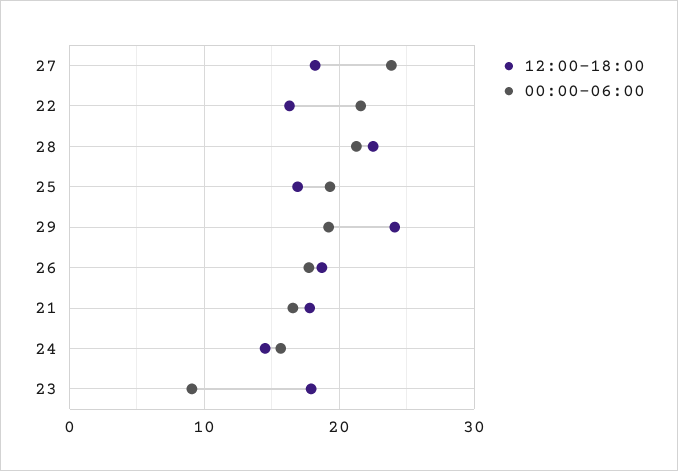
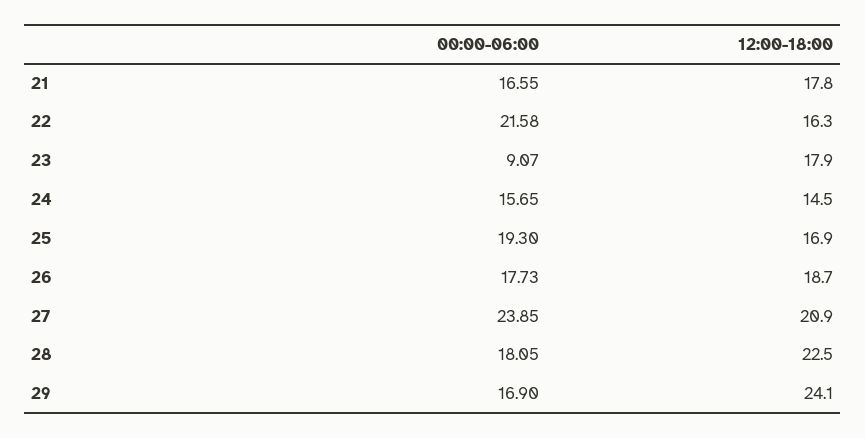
12:00-18:00, 27: 18 -> 20.9
00:00-06:00, 28: 21 -> 18.05
00:00-06:00, 29: 19 -> 16.9

